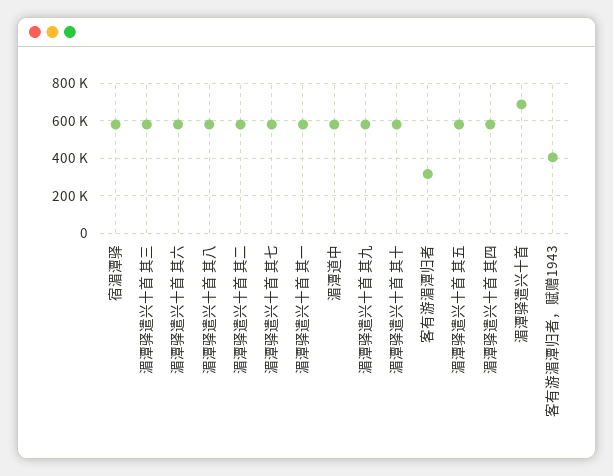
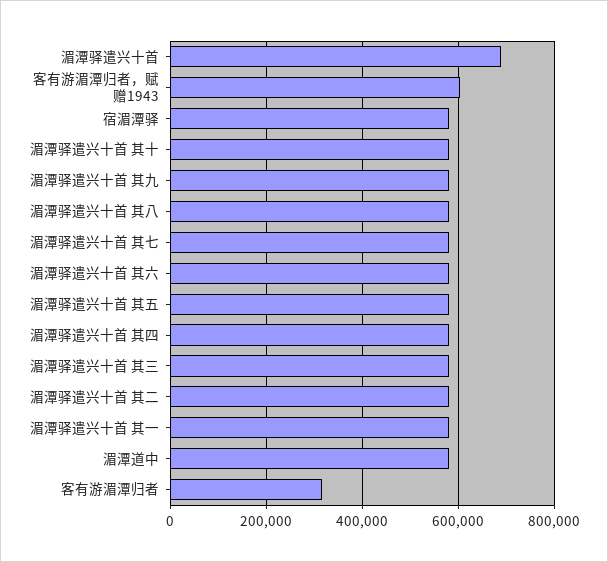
客有游湄潭归者，赋赠1943: 400000 -> 600000

